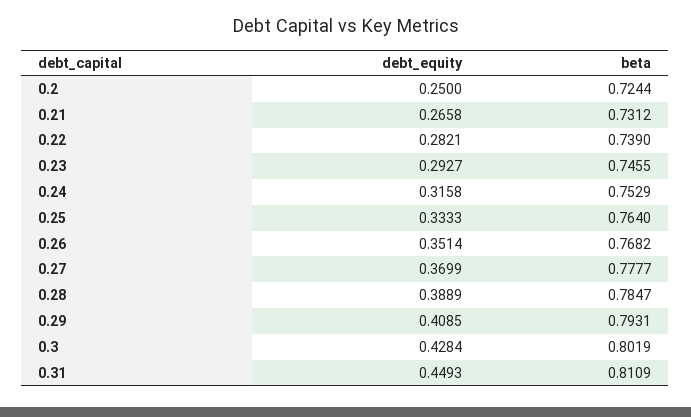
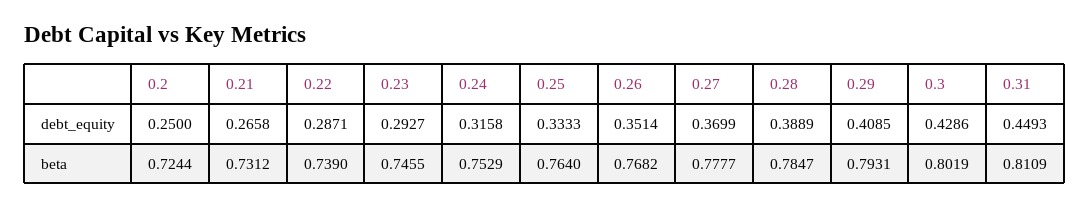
debt_equity, 0.22: 0.2821 -> 0.2871
debt_equity, 0.3: 0.4284 -> 0.4286

